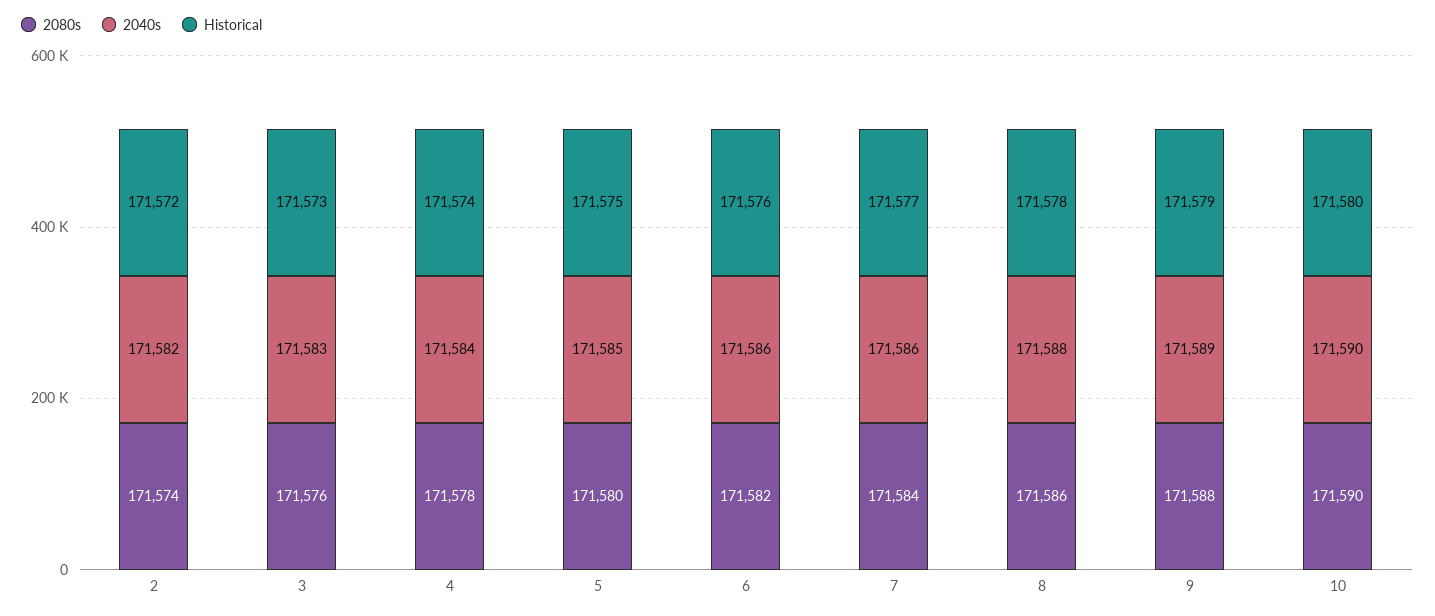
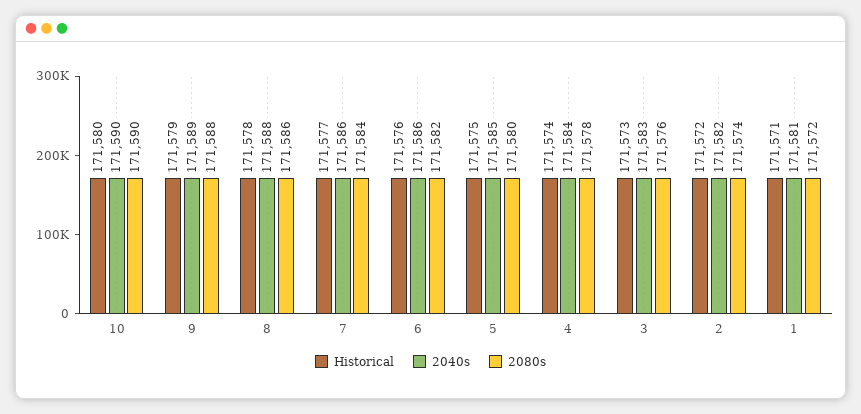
Historical, 1: none -> 171571
2040s, 1: none -> 171581
2080s, 1: none -> 171572

